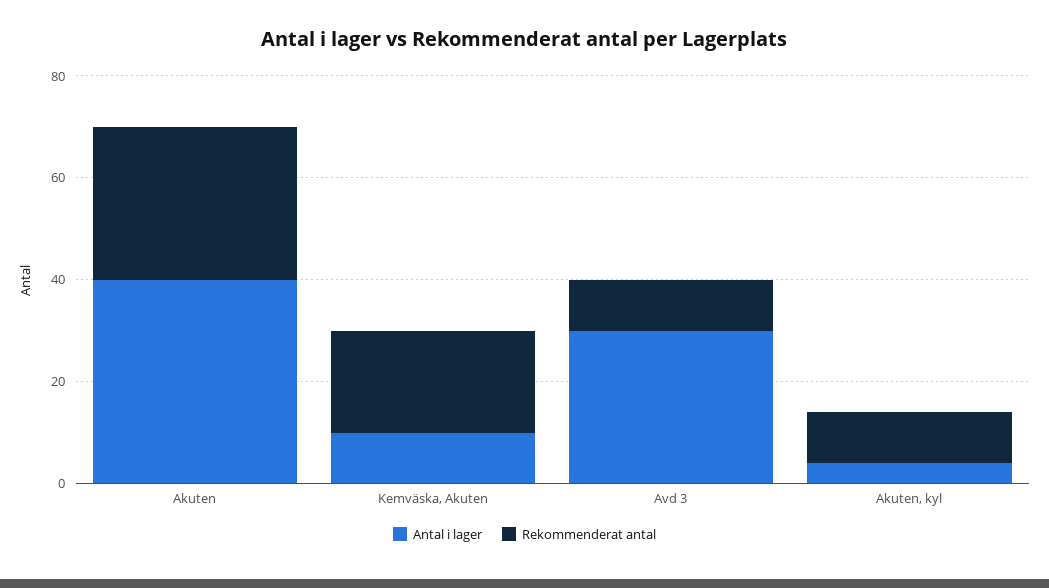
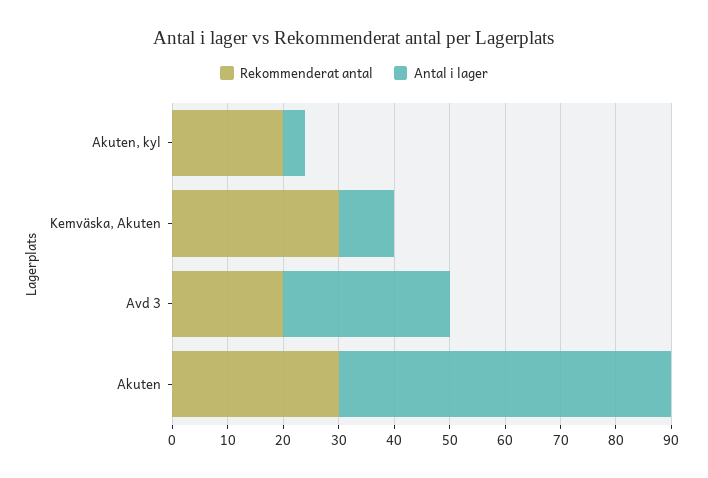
Antal i lager, Akuten: 40 -> 60
Rekommenderat antal, Kemväska, Akuten: 20 -> 30
Rekommenderat antal, Avd 3: 10 -> 20
Rekommenderat antal, Akuten, kyl: 10 -> 20

